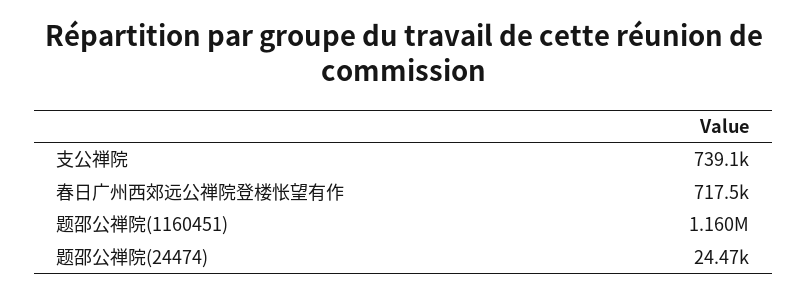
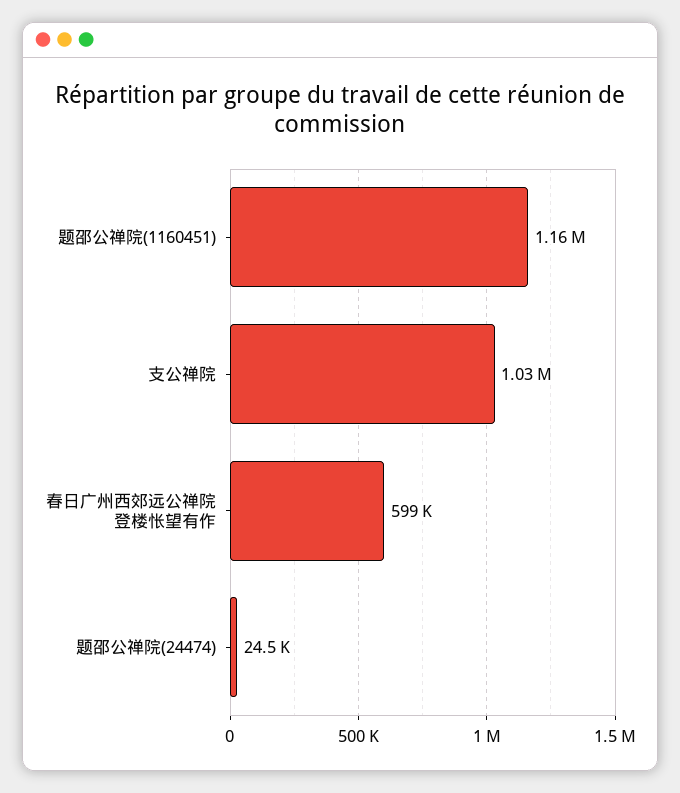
支公禅院: 739100 -> 1030000
春日广州西郊远公禅院登楼怅望有作: 717500 -> 599000

